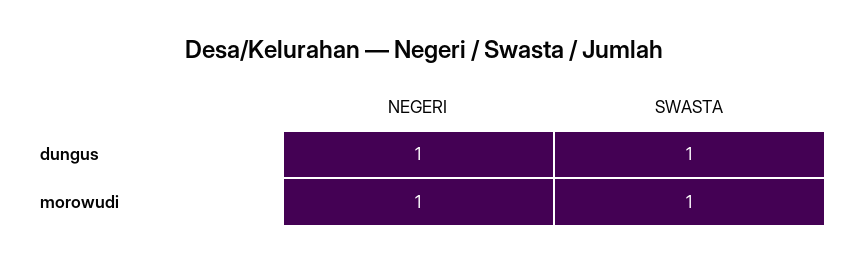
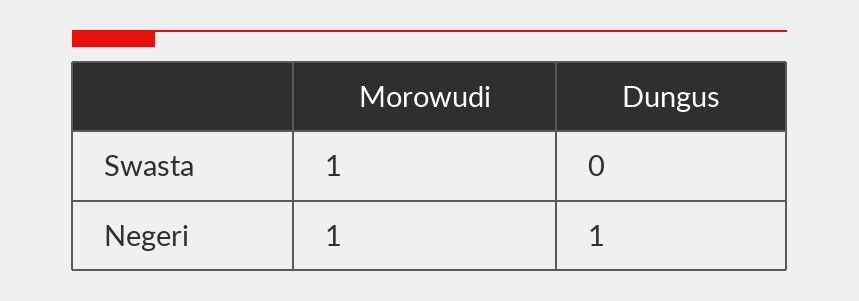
SWASTA, dungus: 1 -> 0

